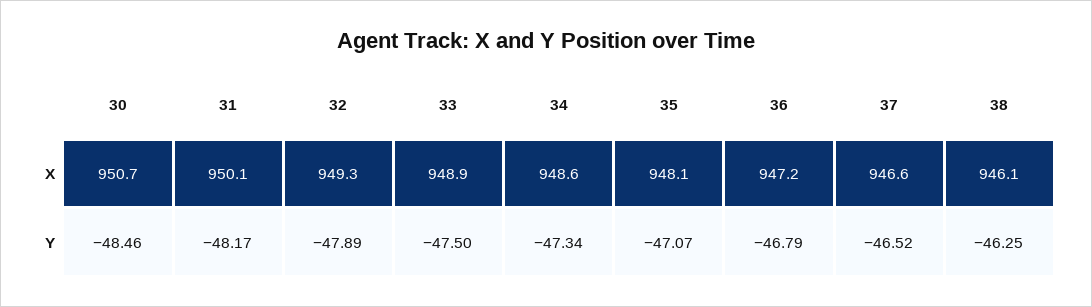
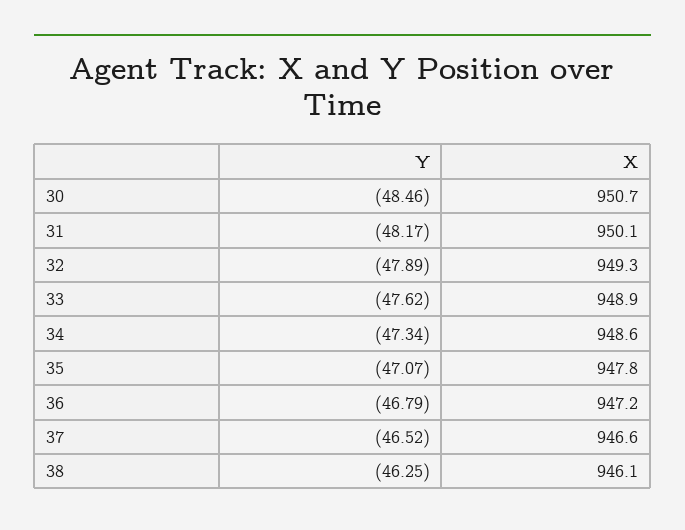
35, X: 948.1 -> 947.8
33, Y: -47.5 -> -47.62

